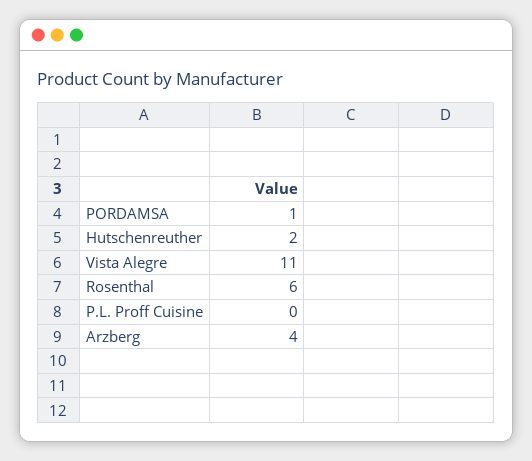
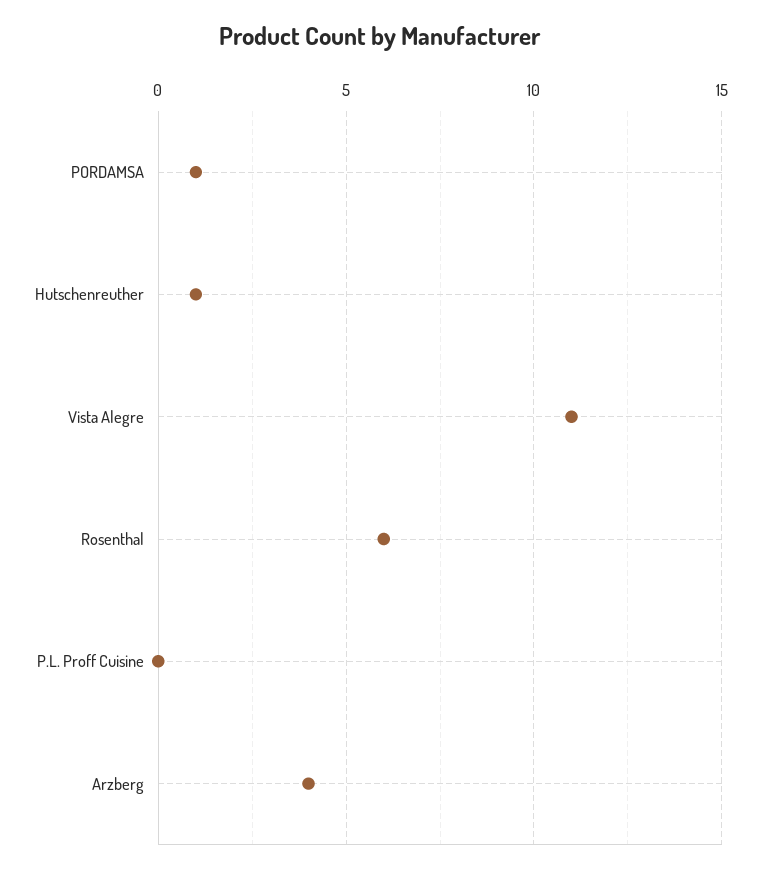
Hutschenreuther: 2 -> 1

